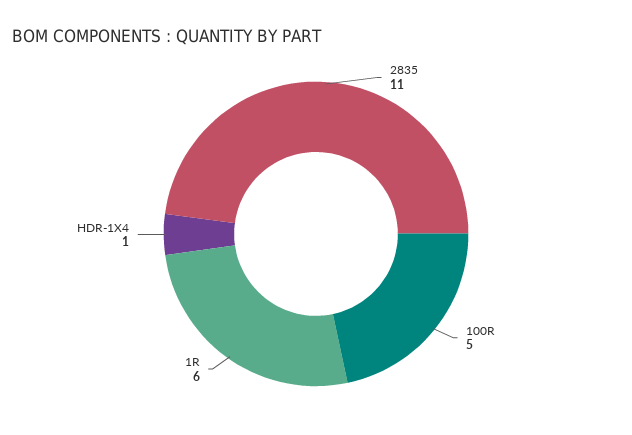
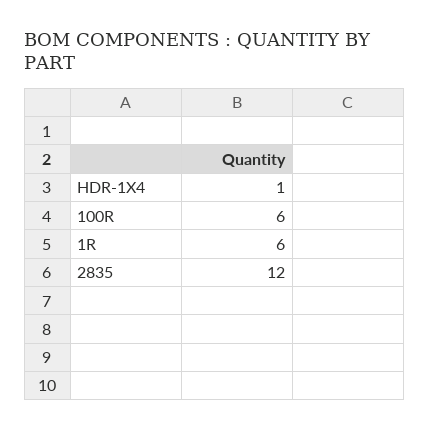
2835: 11 -> 12
100R: 5 -> 6

